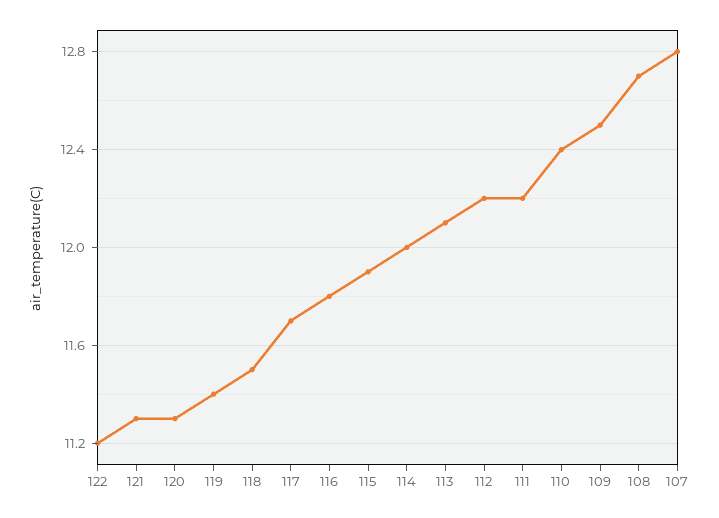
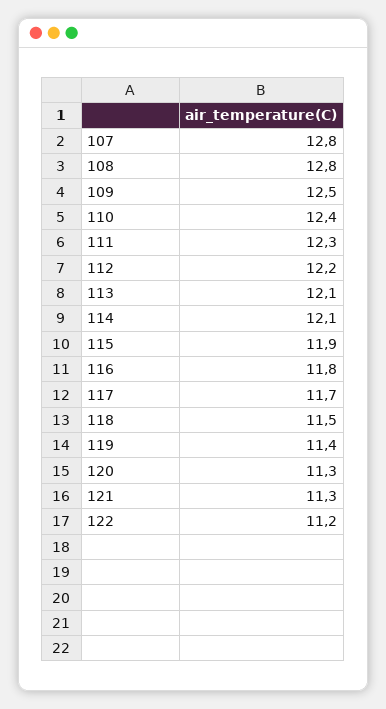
114: 12 -> 12.1
111: 12.2 -> 12.3
108: 12.7 -> 12.8

